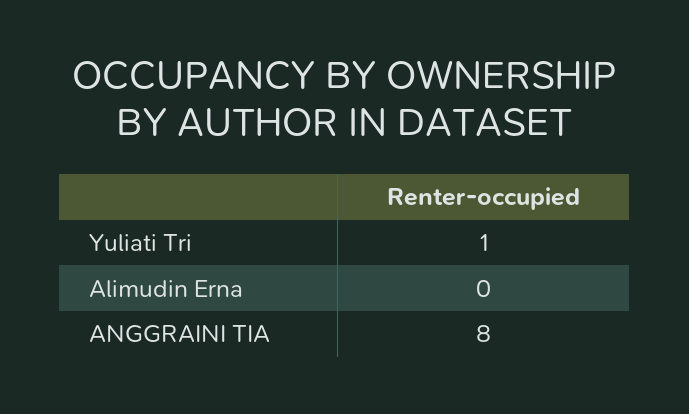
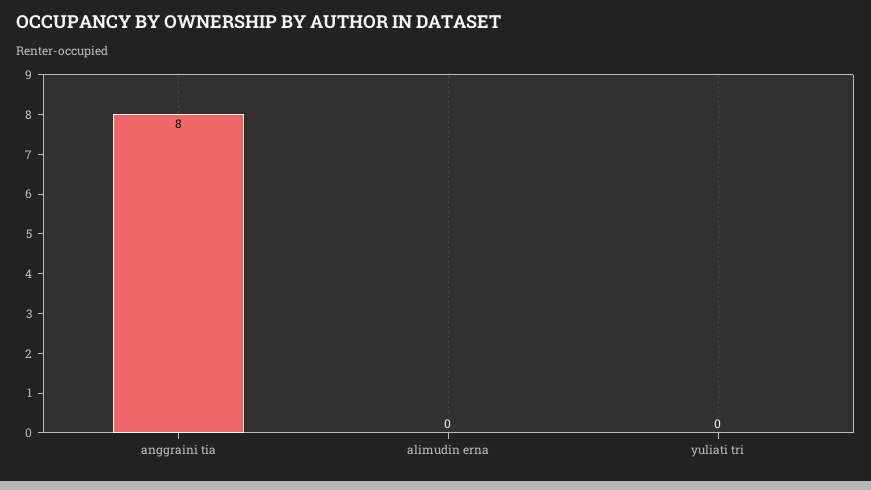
Yuliati Tri: 1 -> 0

